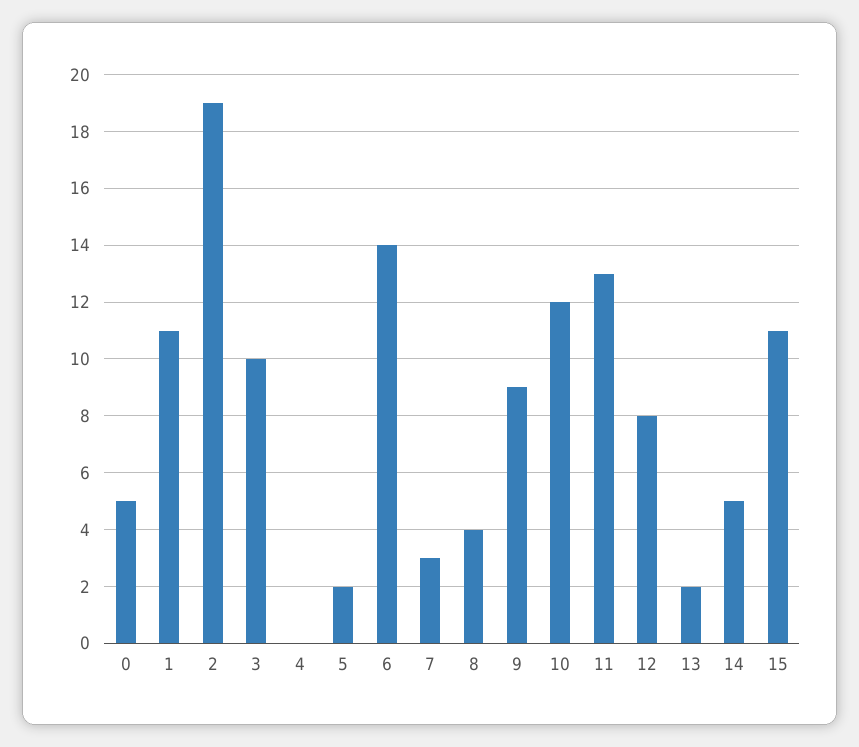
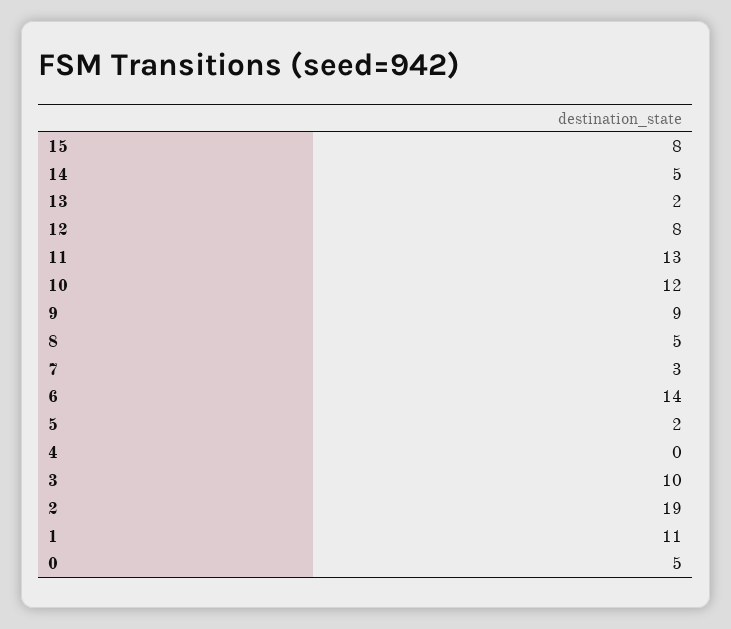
8: 4 -> 5
15: 11 -> 8

